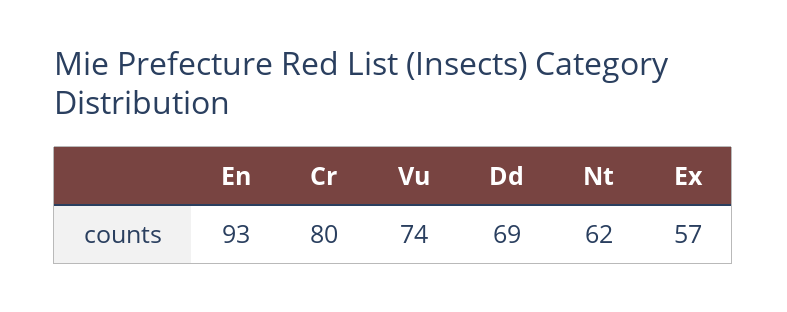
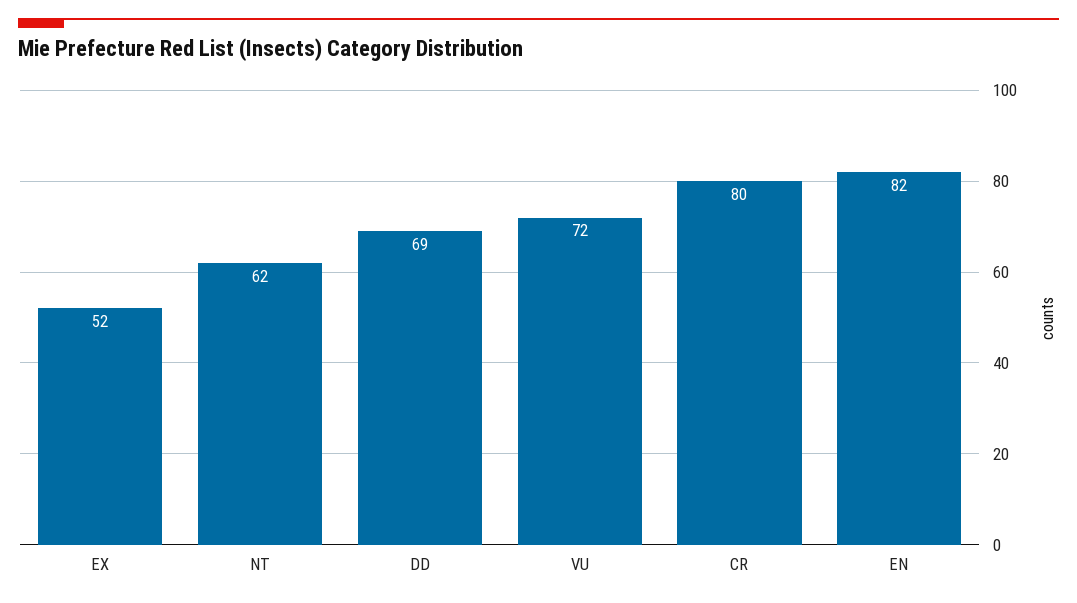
En: 93 -> 82
Vu: 74 -> 72
Ex: 57 -> 52

